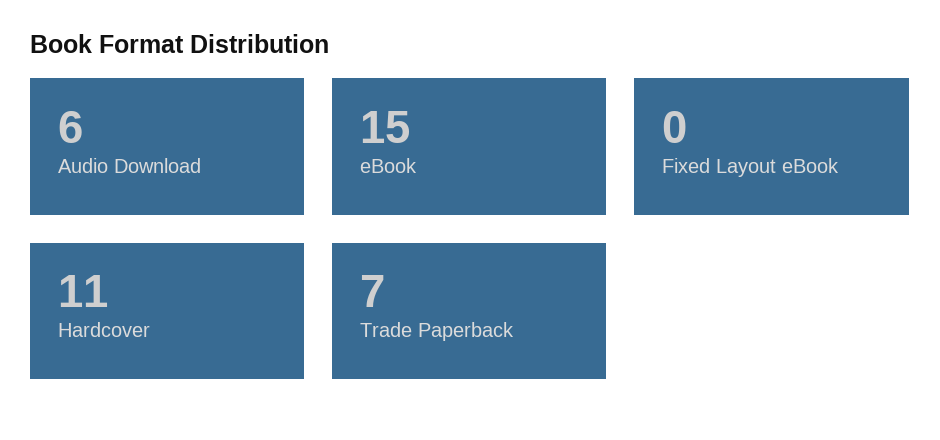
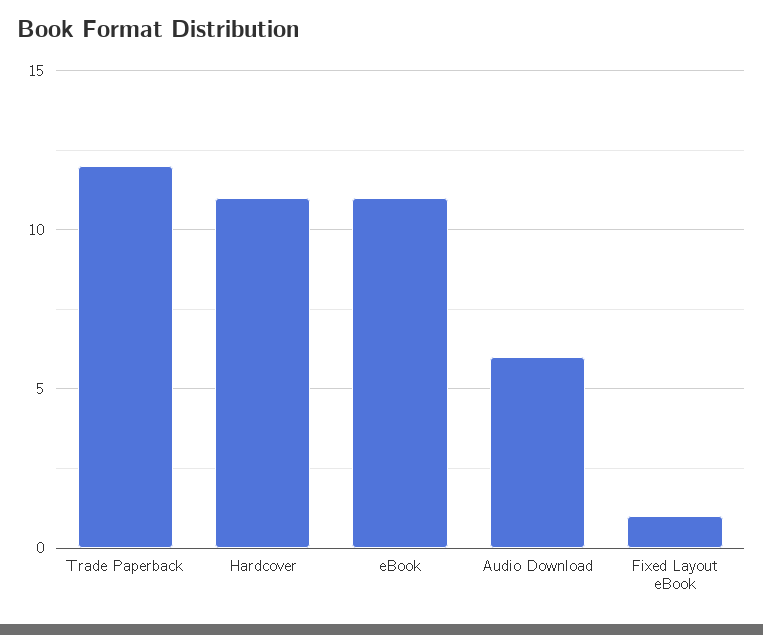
eBook: 15 -> 11
Fixed Layout eBook: 0 -> 1
Trade Paperback: 7 -> 12

